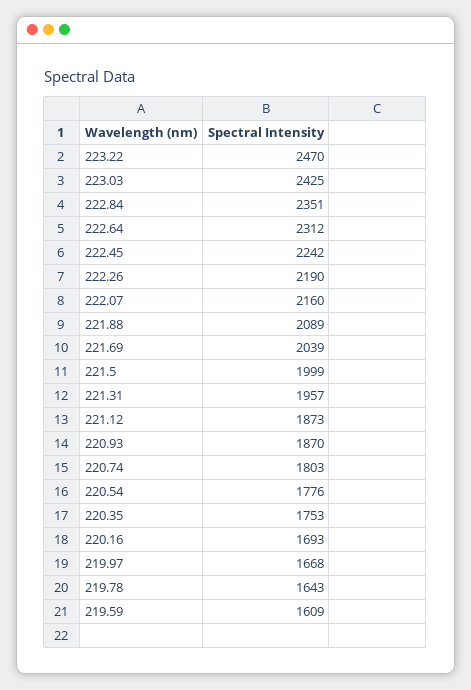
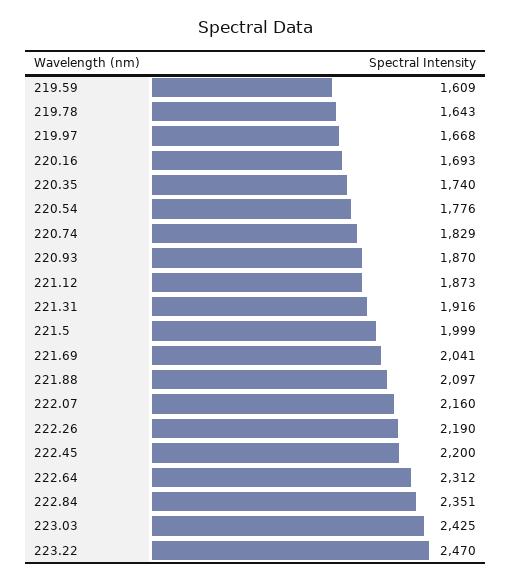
222.45: 2242 -> 2200
221.88: 2089 -> 2097
221.69: 2039 -> 2041
221.31: 1957 -> 1916
220.74: 1803 -> 1829
220.35: 1753 -> 1740

